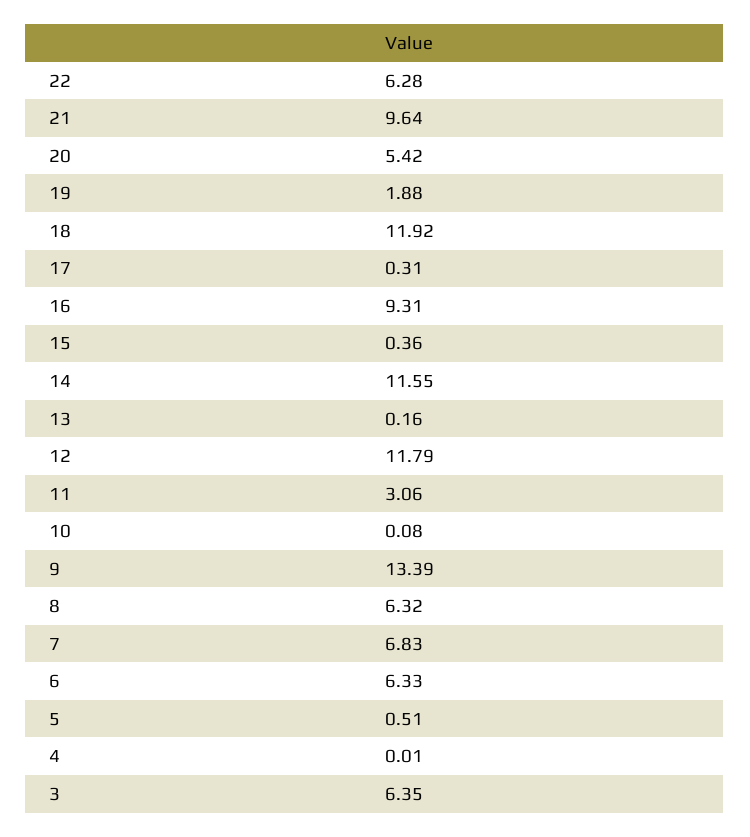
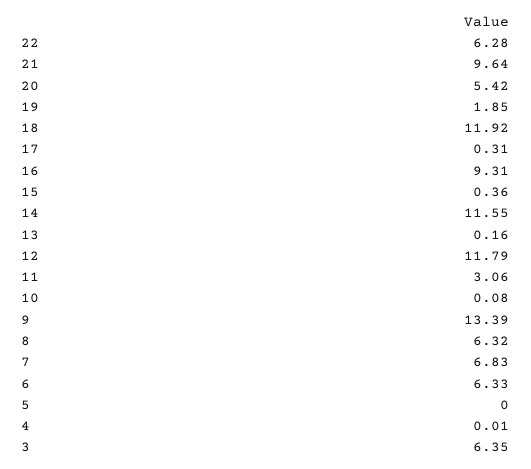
19: 1.88 -> 1.85
5: 0.51 -> 0

